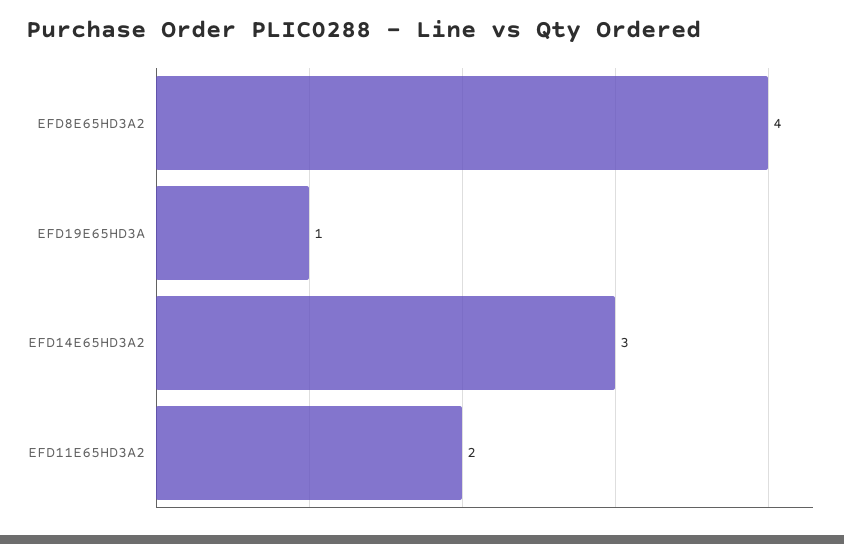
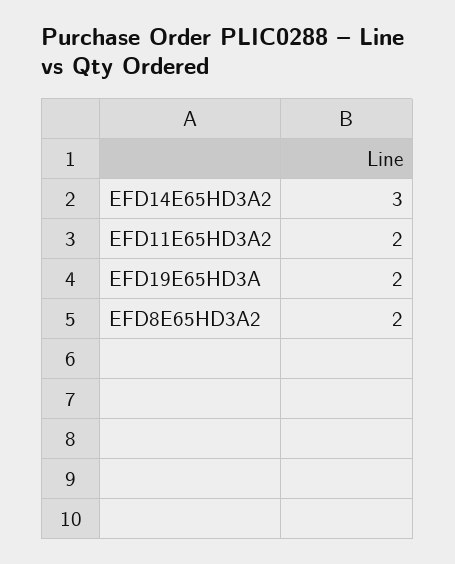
EFD8E65HD3A2: 4 -> 2
EFD19E65HD3A: 1 -> 2

